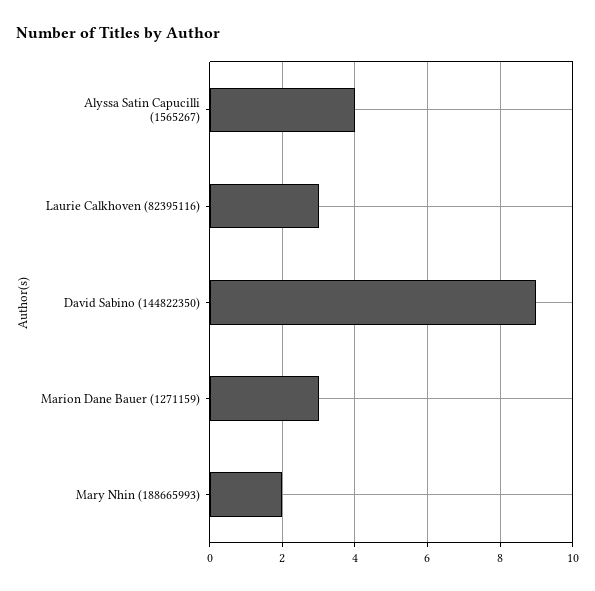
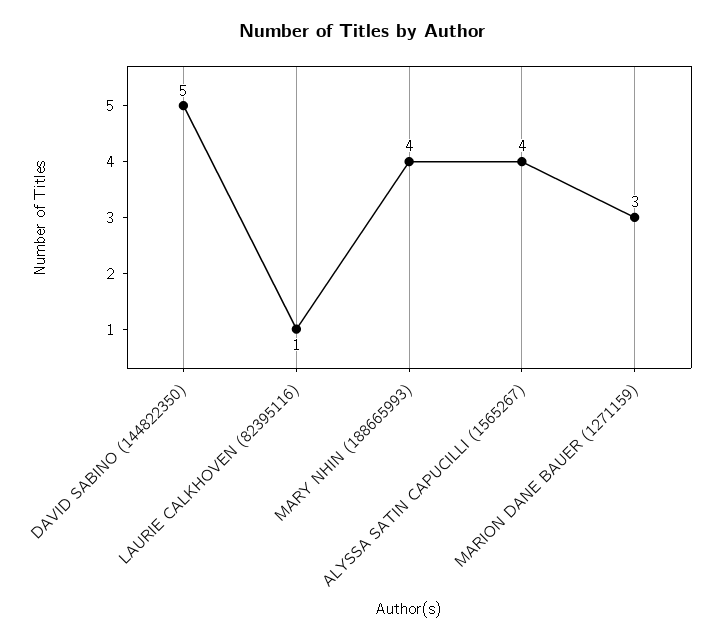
Laurie Calkhoven (82395116): 3 -> 1
David Sabino (144822350): 9 -> 5
Mary Nhin (188665993): 2 -> 4

